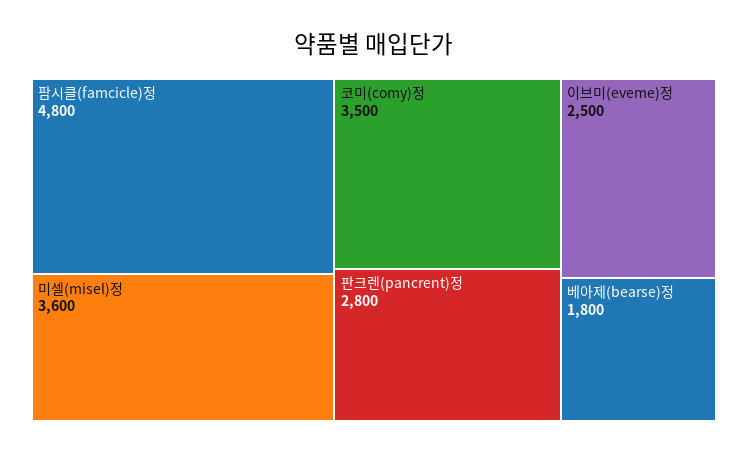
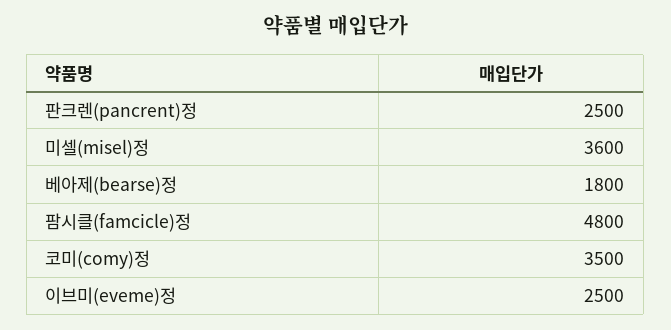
판크렌(pancrent)정: 2800 -> 2500

